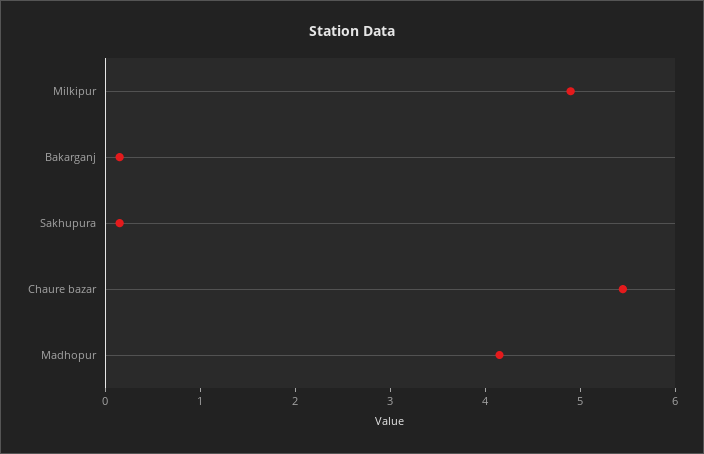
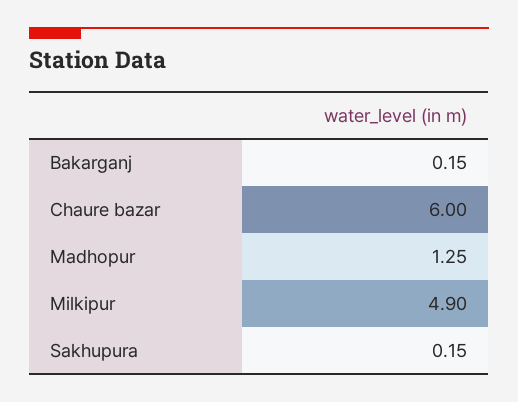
Chaure bazar: 5.4 -> 6
Madhopur: 4.2 -> 1.25

